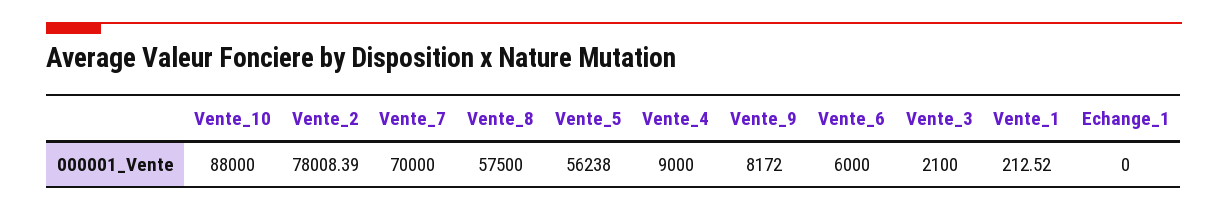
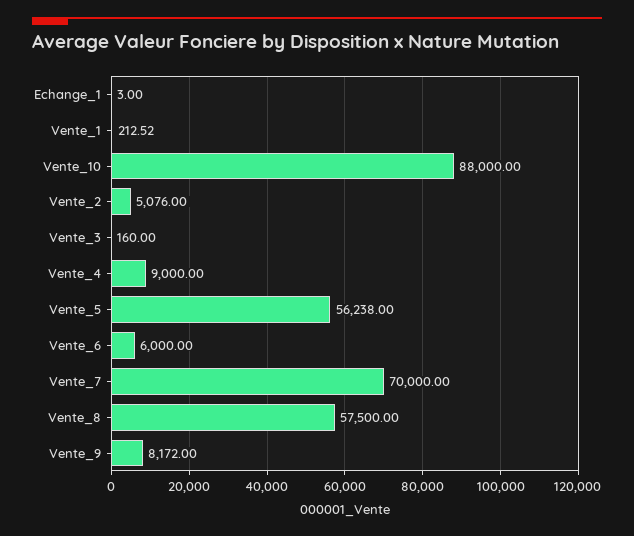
Vente_2: 78008.39 -> 5076
Vente_3: 2100 -> 160
Echange_1: 0 -> 3

